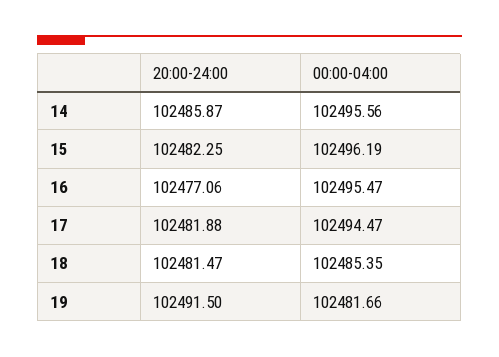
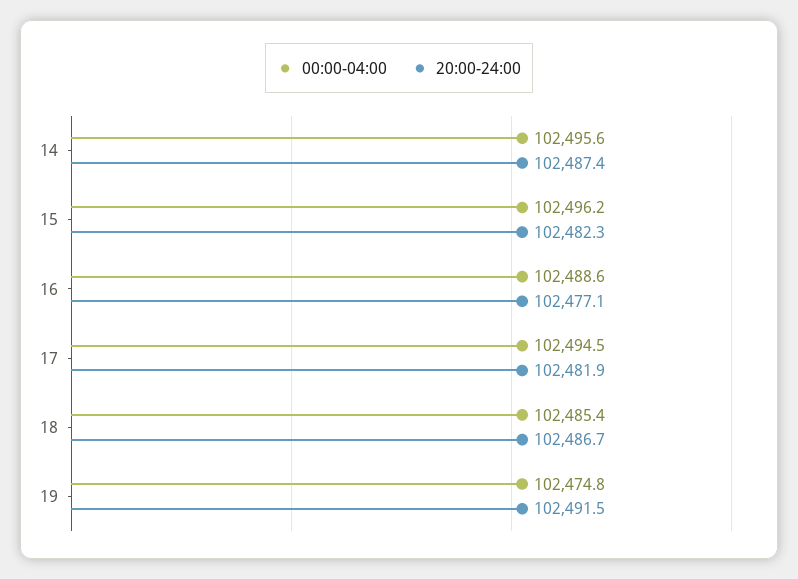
20:00-24:00, 14: 102485.87 -> 102487.4
00:00-04:00, 16: 102495.47 -> 102488.6
20:00-24:00, 18: 102481.47 -> 102486.7
00:00-04:00, 19: 102481.66 -> 102474.8

